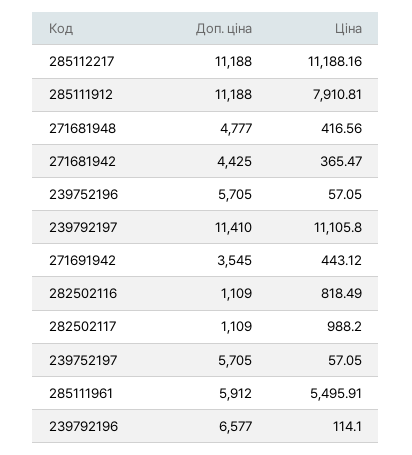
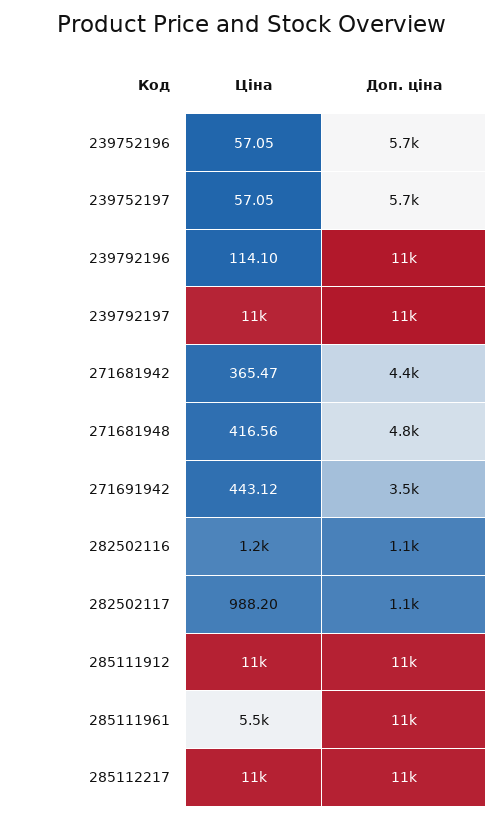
Ціна, 285111912: 7910.81 -> 11000
Ціна, 282502116: 818.49 -> 1200
Доп. ціна, 285111961: 5912 -> 11000
Доп. ціна, 239792196: 6577 -> 11000

